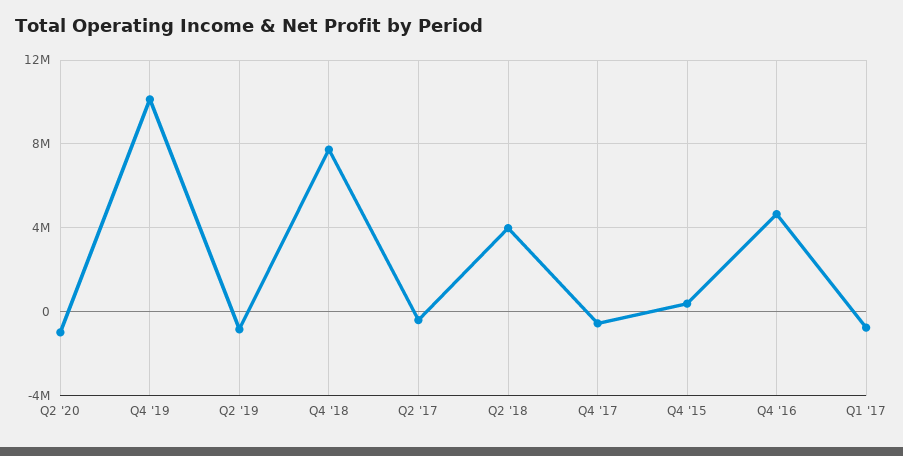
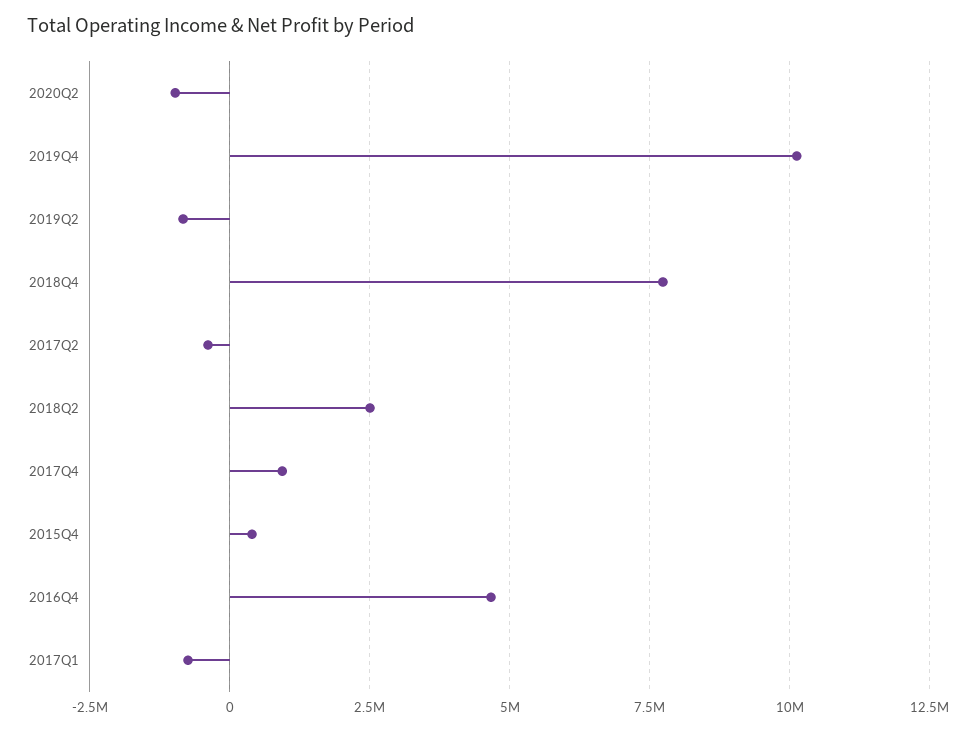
Q2 '18: 4000000 -> 2500000
Q4 '17: -500000 -> 1000000

